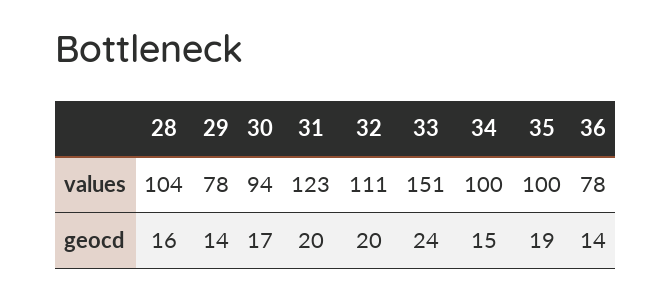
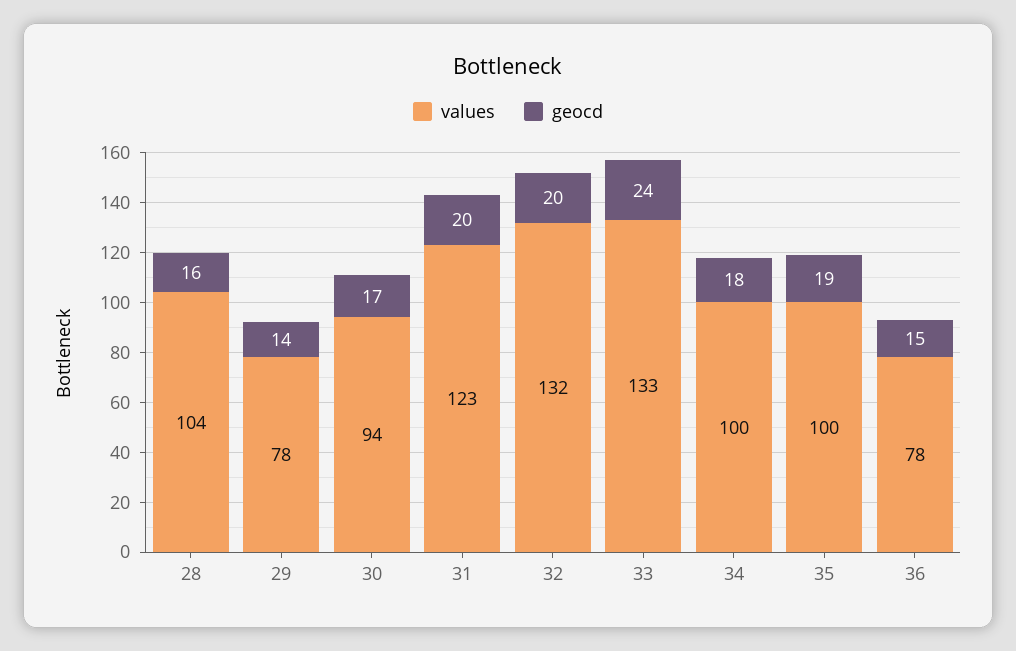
values, 32: 111 -> 132
values, 33: 151 -> 133
geocd, 34: 15 -> 18
geocd, 36: 14 -> 15

